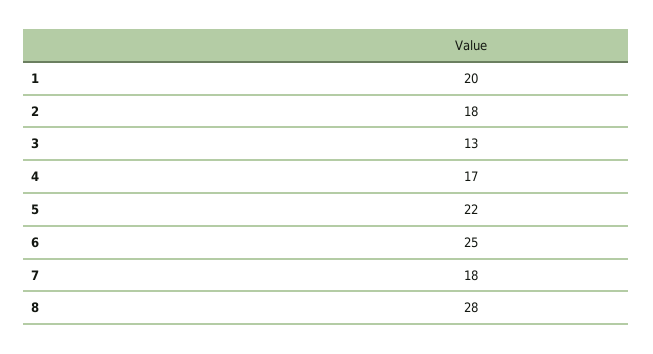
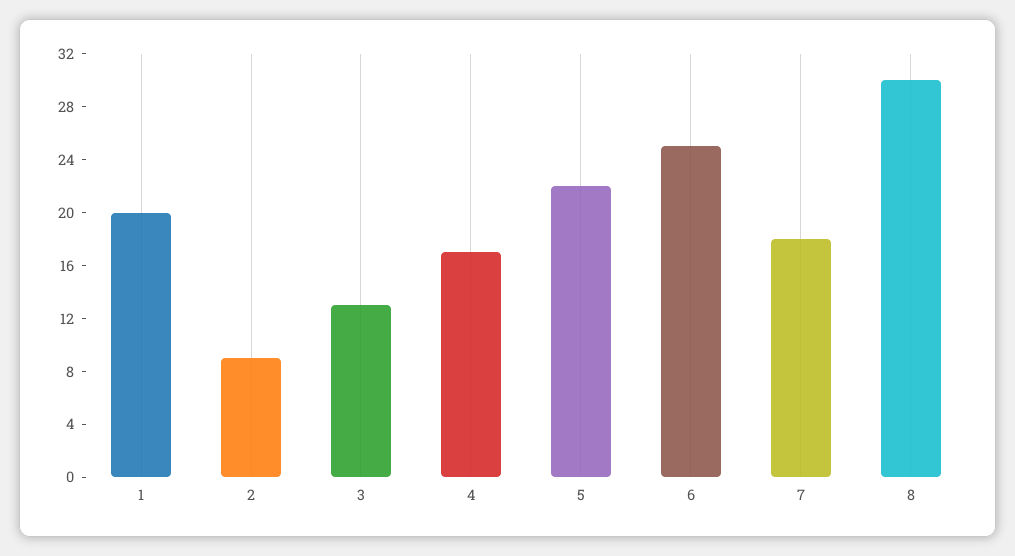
2: 18 -> 9
8: 28 -> 30

